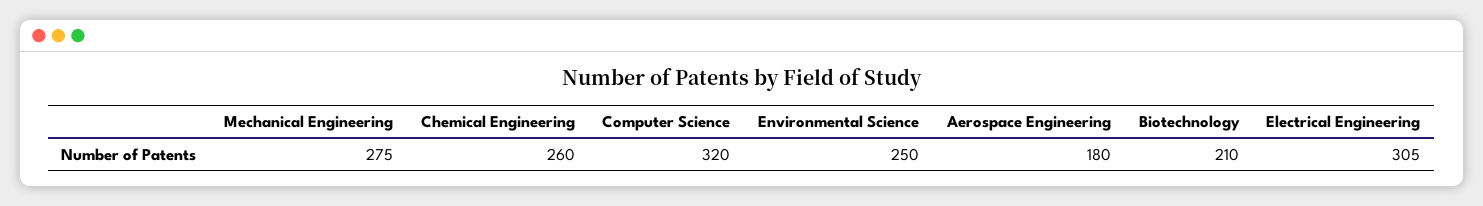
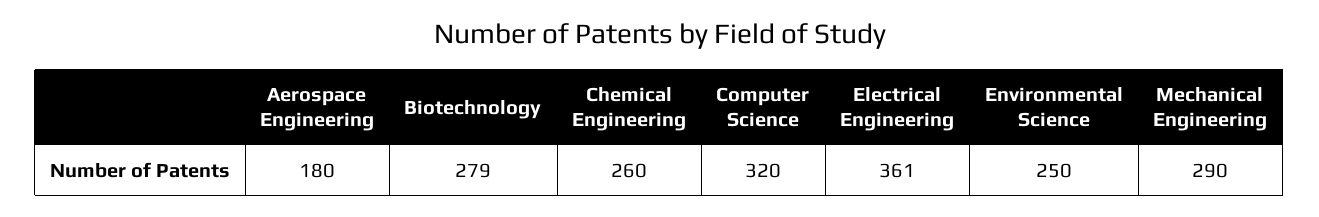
Mechanical Engineering: 275 -> 290
Biotechnology: 210 -> 279
Electrical Engineering: 305 -> 361

